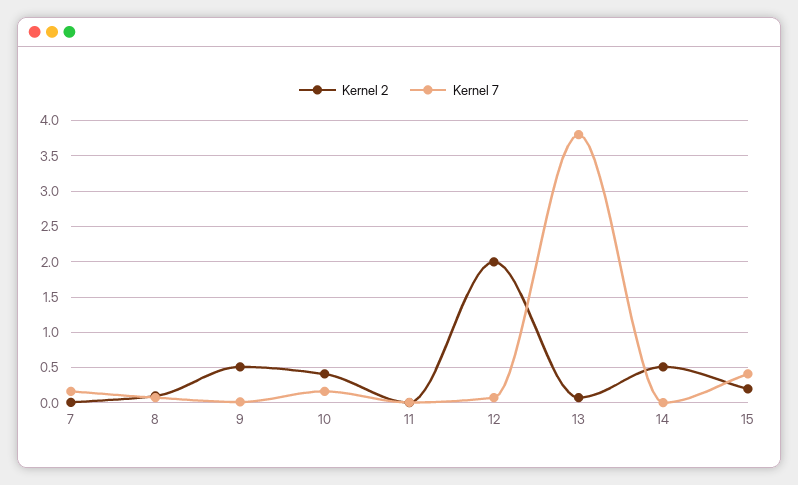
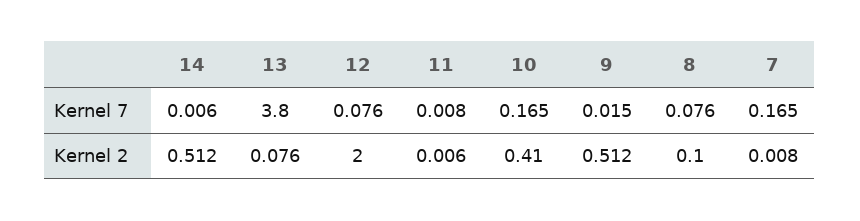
Kernel 2, 15: 0.2 -> none
Kernel 7, 15: 0.4 -> none

